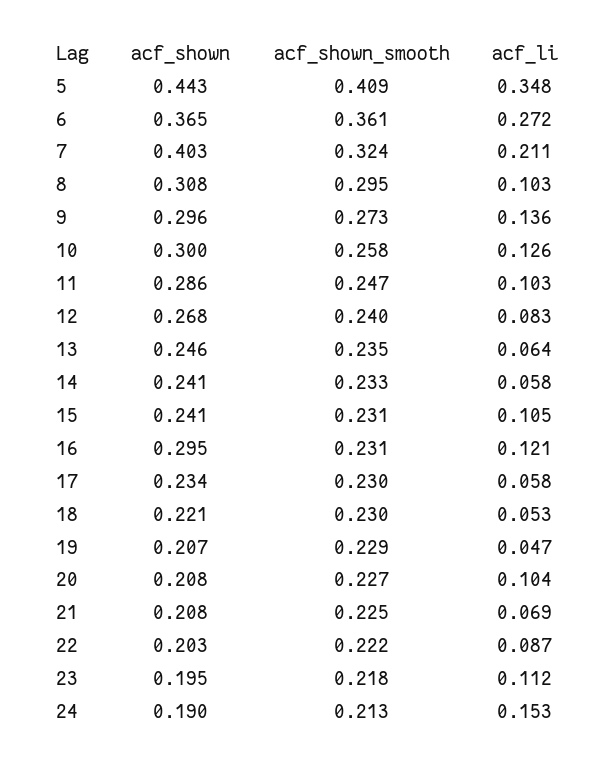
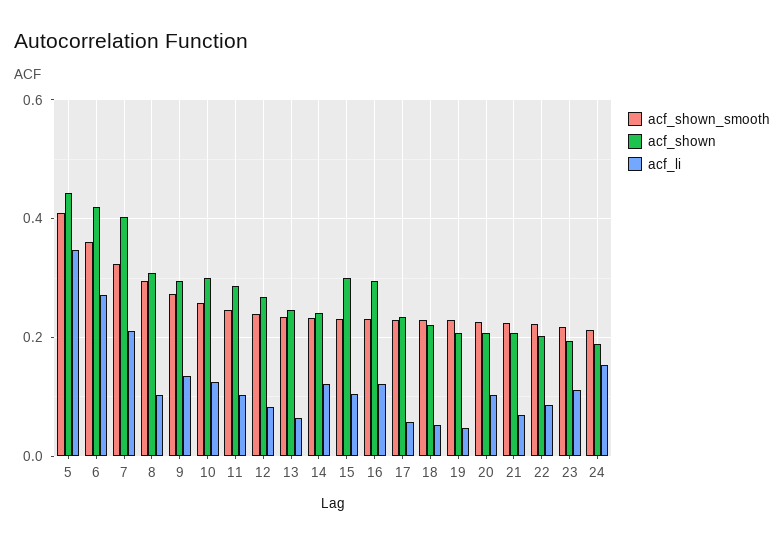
acf_shown, 6: 0.365 -> 0.42
acf_li, 14: 0.058 -> 0.12
acf_shown, 15: 0.241 -> 0.3

